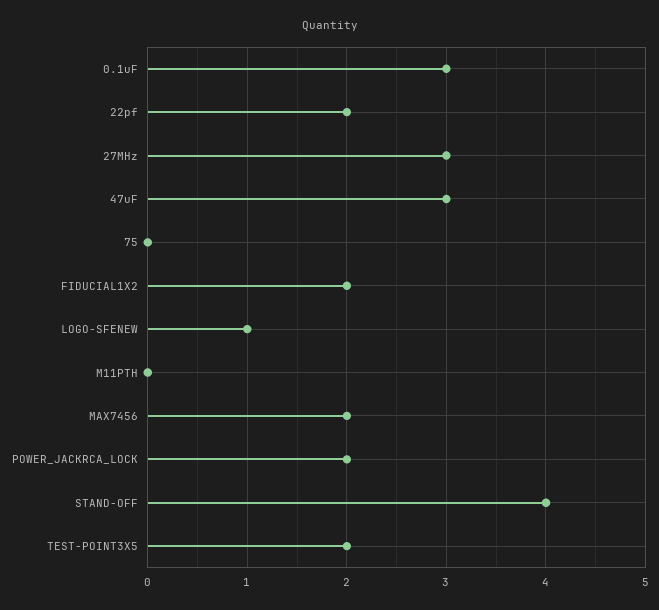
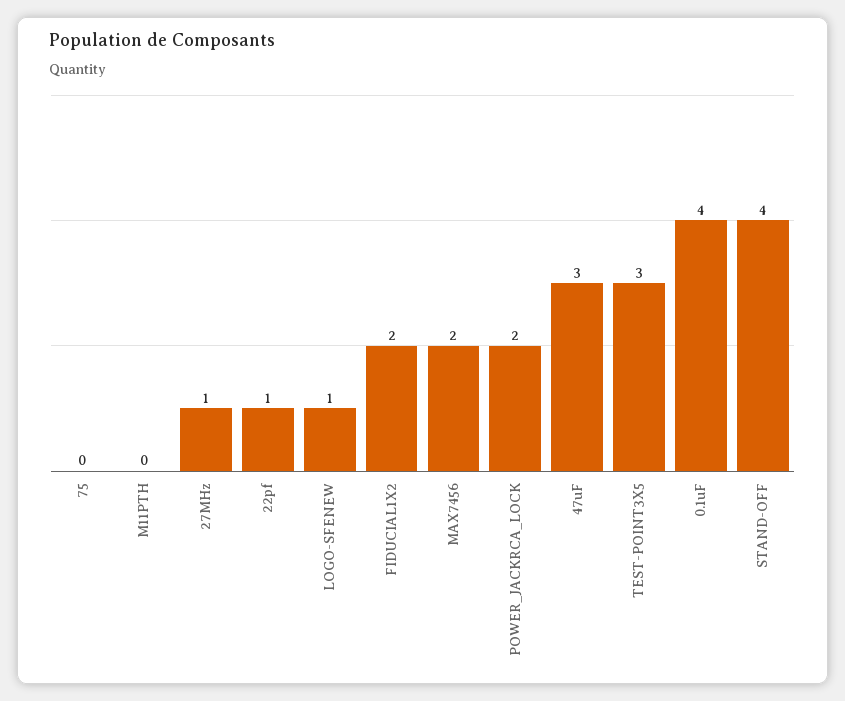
0.1uF: 3 -> 4
22pf: 2 -> 1
27MHz: 3 -> 1
TEST-POINT3X5: 2 -> 3

